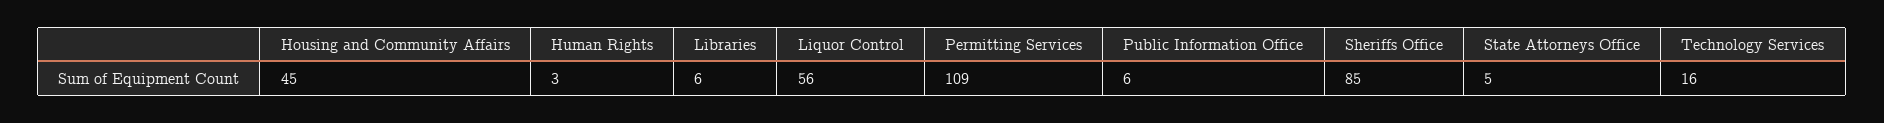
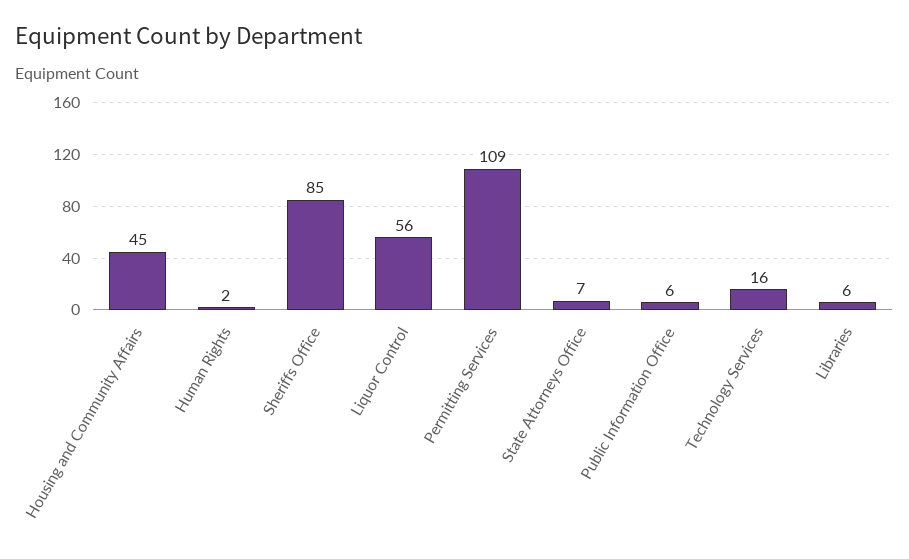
Human Rights: 3 -> 2
State Attorneys Office: 5 -> 7

